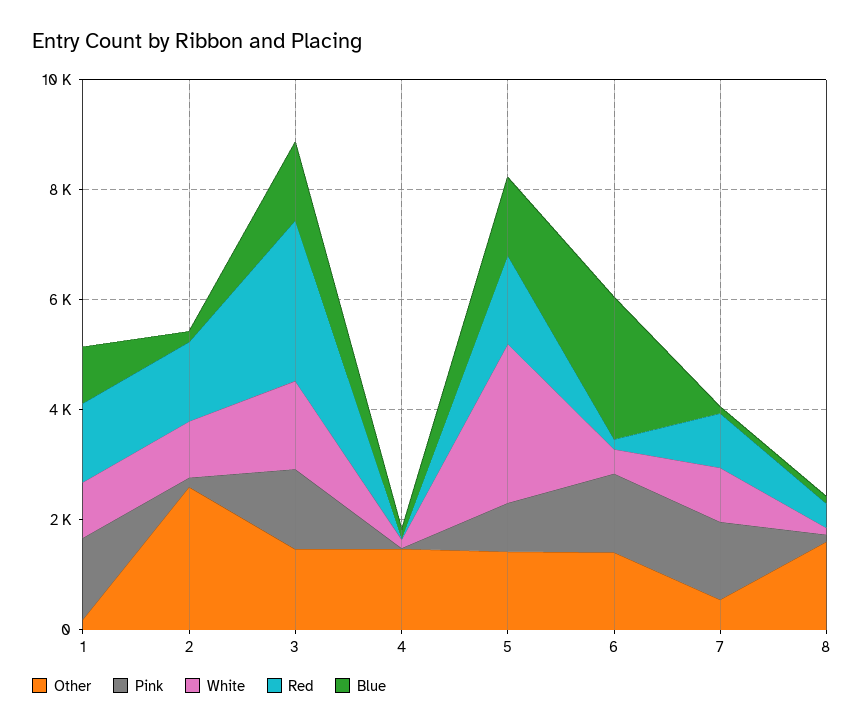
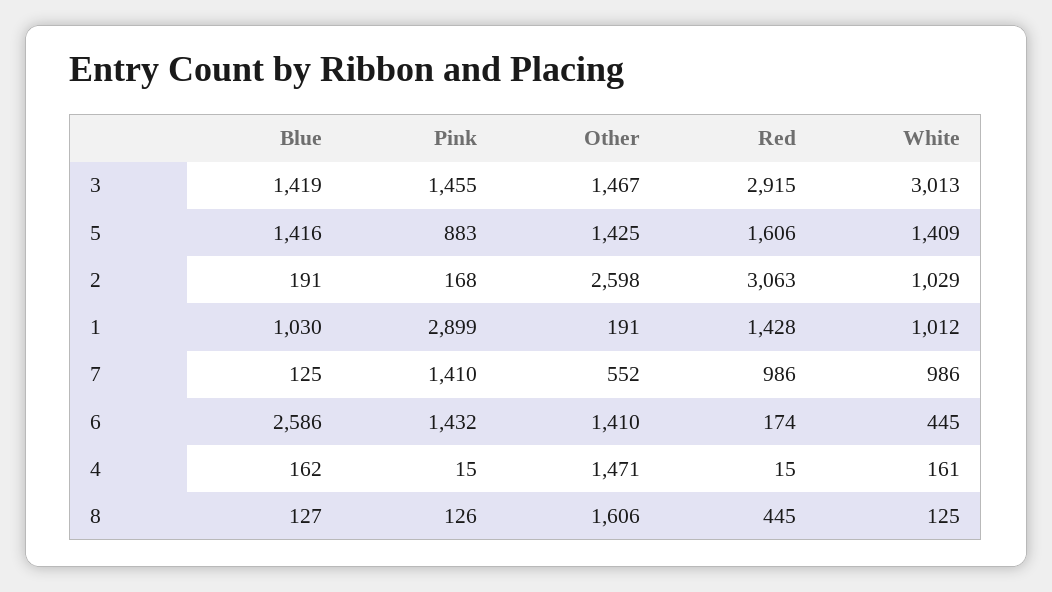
Pink, 1: 1500 -> 2899
Red, 2: 1500 -> 3063
White, 3: 1500 -> 3013
White, 5: 3000 -> 1409

